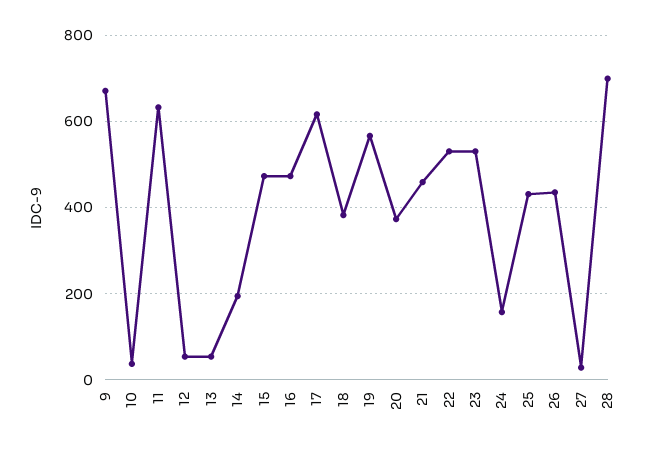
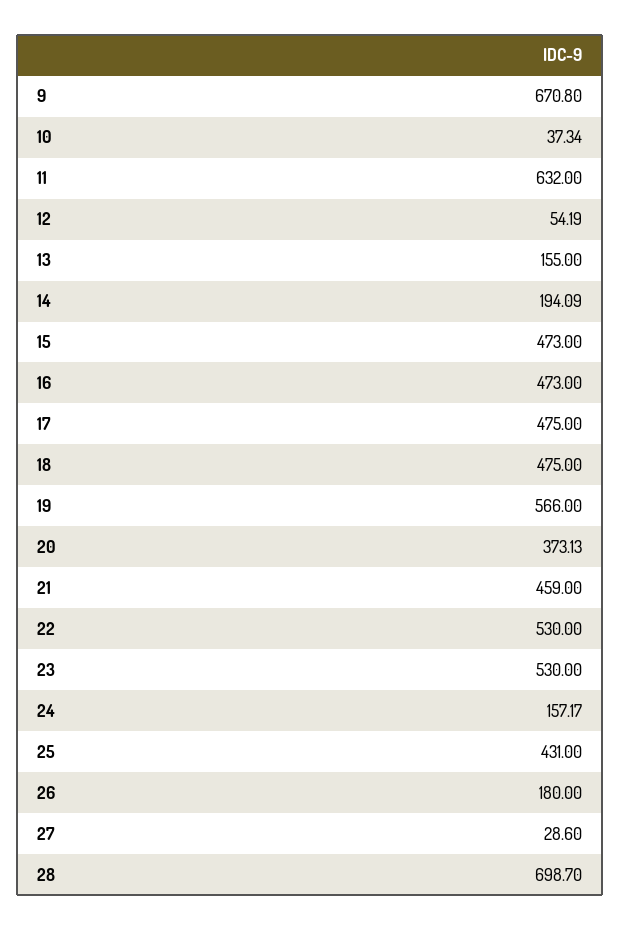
13: 60 -> 155
17: 620 -> 475
18: 380 -> 475
26: 440 -> 180

